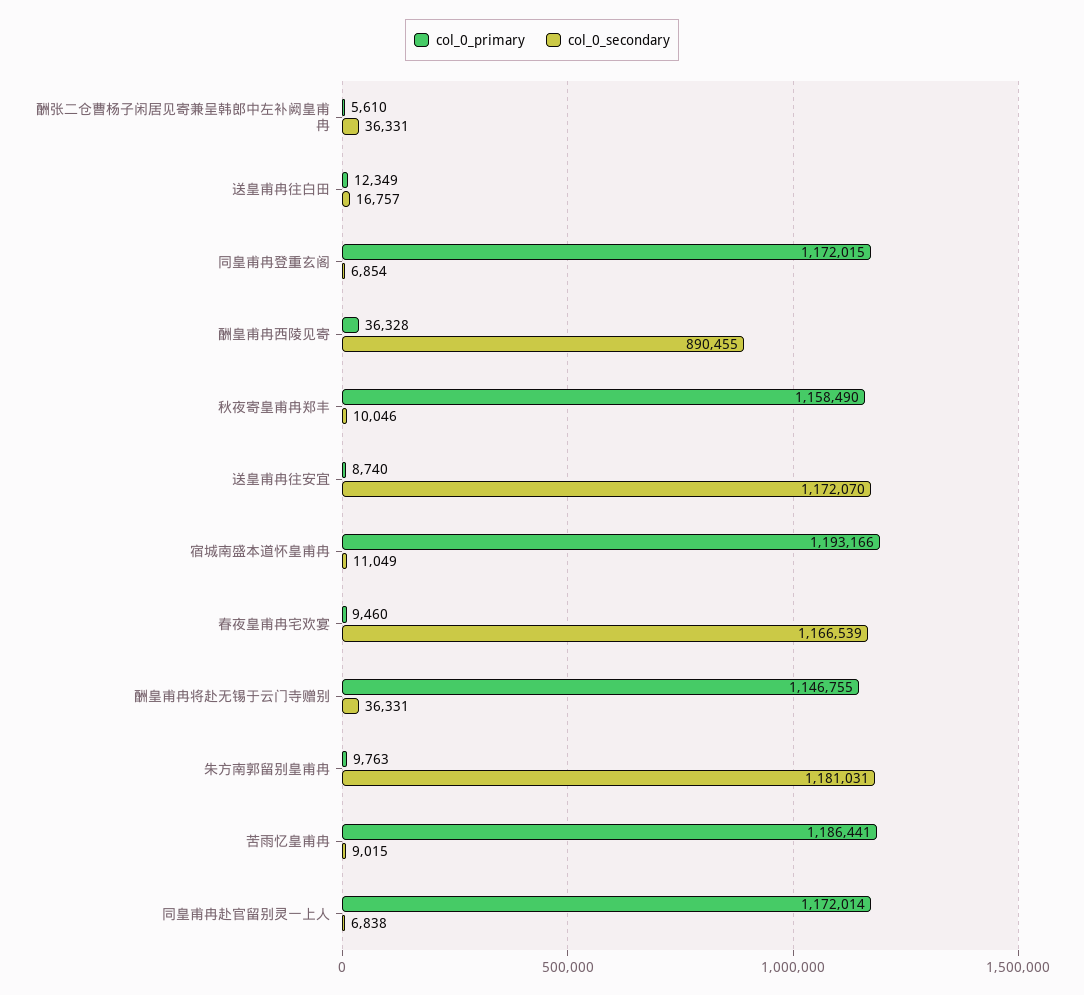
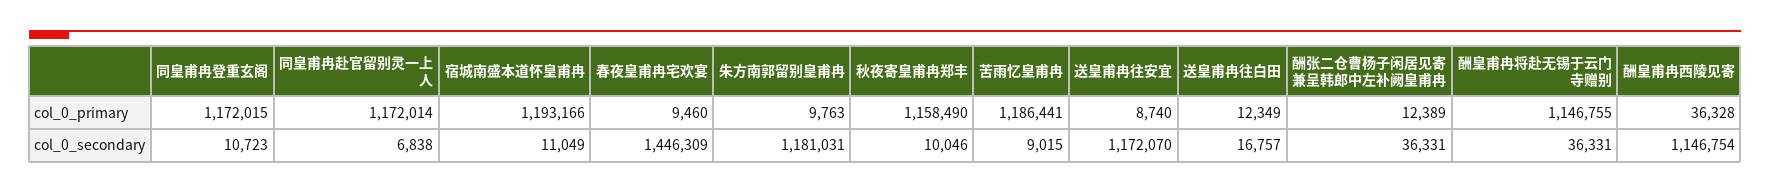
col_0_primary, 酬张二仓曹杨子闲居见寄兼呈韩郎中左补阙皇甫冉: 5610 -> 12389
col_0_secondary, 同皇甫冉登重玄阁: 6854 -> 10723
col_0_secondary, 酬皇甫冉西陵见寄: 890455 -> 1146754
col_0_secondary, 春夜皇甫冉宅欢宴: 1166539 -> 1446309

